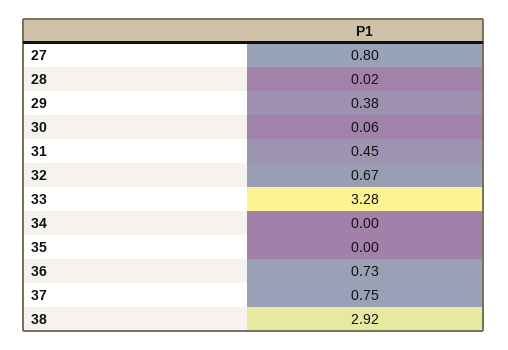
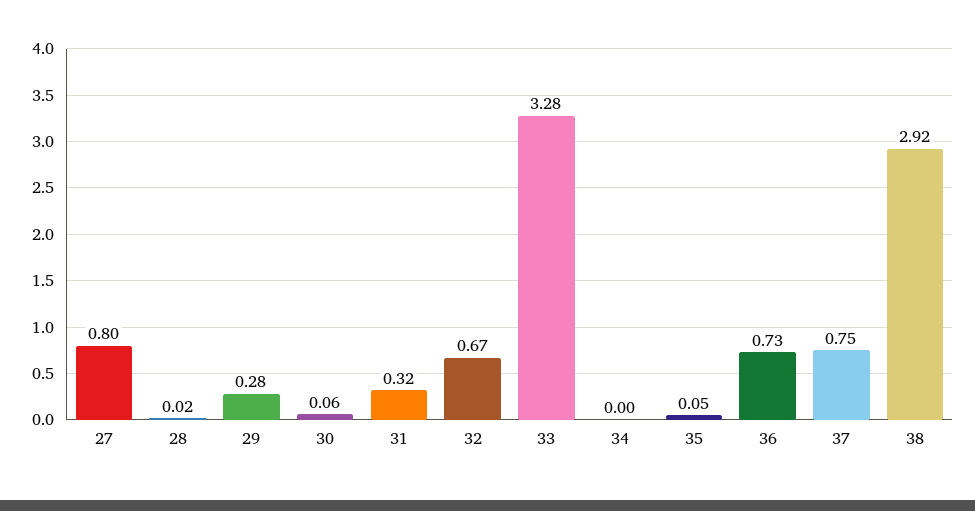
29: 0.38 -> 0.28
31: 0.45 -> 0.32
35: 0 -> 0.05

